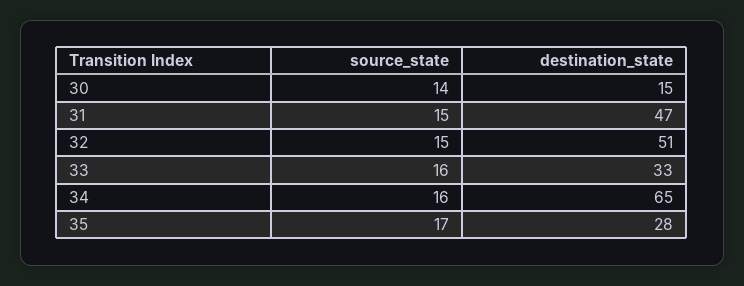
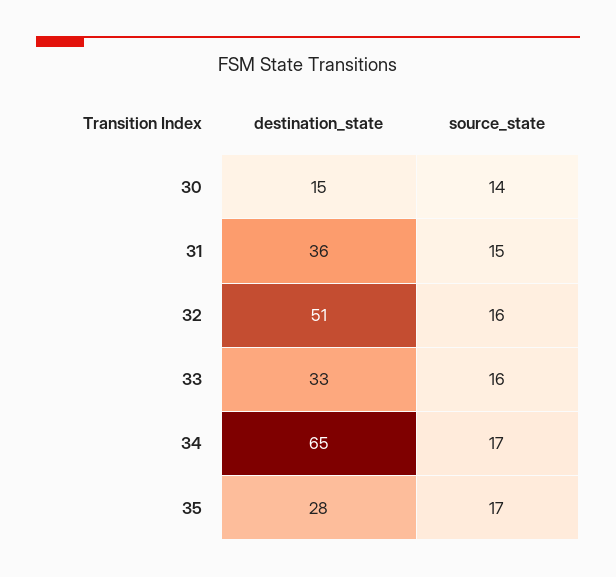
destination_state, 31: 47 -> 36
source_state, 32: 15 -> 16
source_state, 34: 16 -> 17

